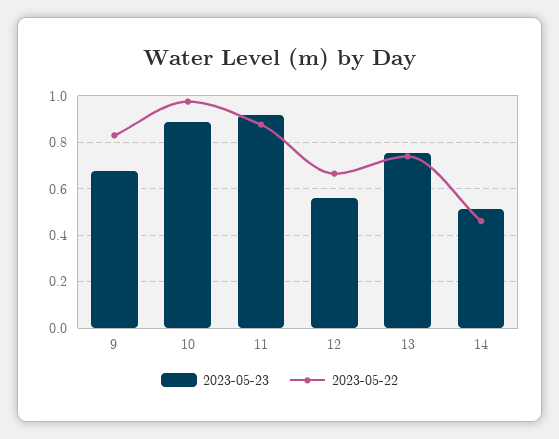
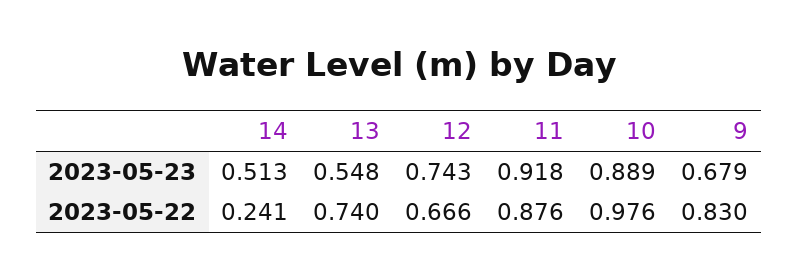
2023-05-23, 12: 0.55 -> 0.743
2023-05-23, 13: 0.75 -> 0.548
2023-05-22, 14: 0.45 -> 0.241

